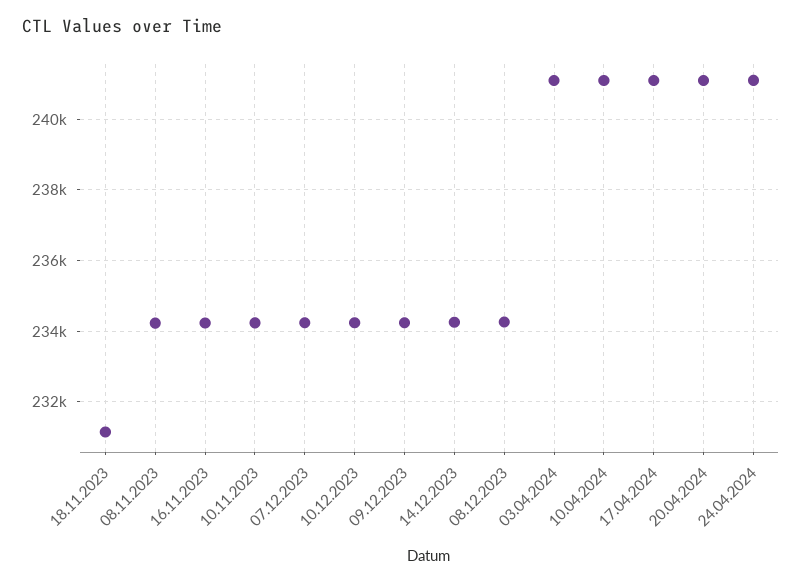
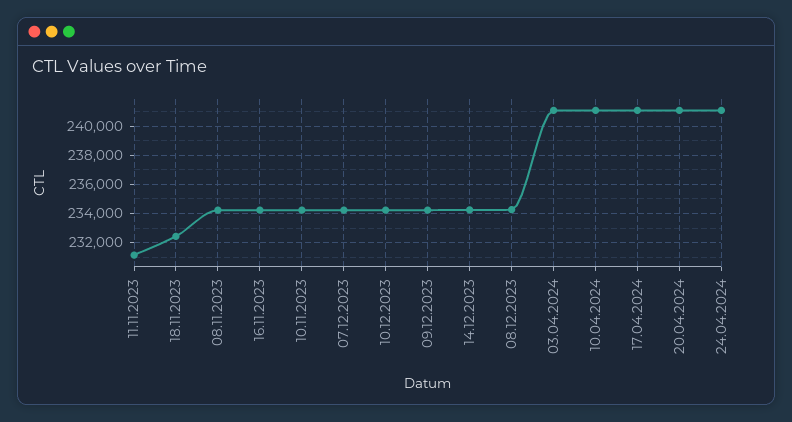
18.11.2023: 231200 -> 232500
11.11.2023: none -> 231000

